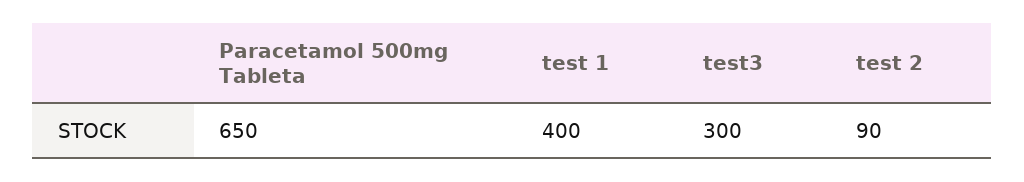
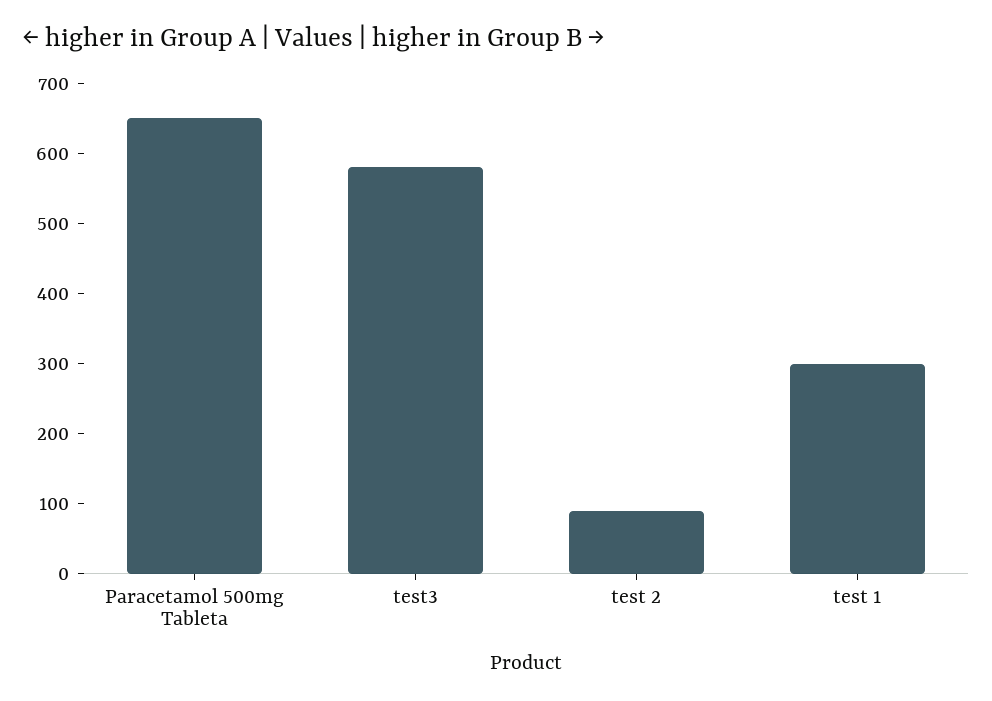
test 1: 400 -> 300
test3: 300 -> 580

